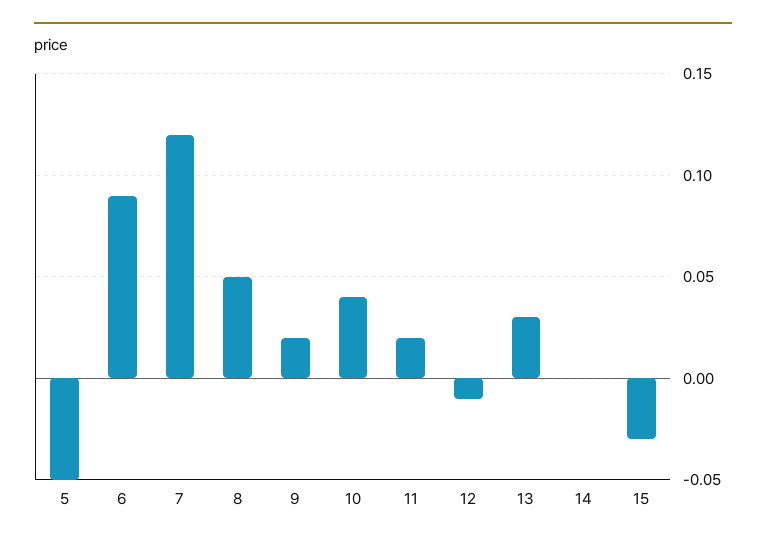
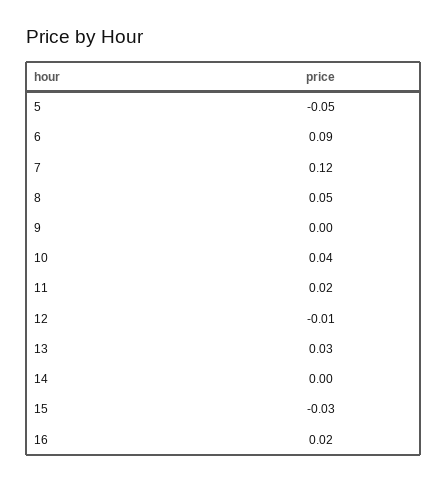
9: 0.02 -> 0
16: none -> 0.02

